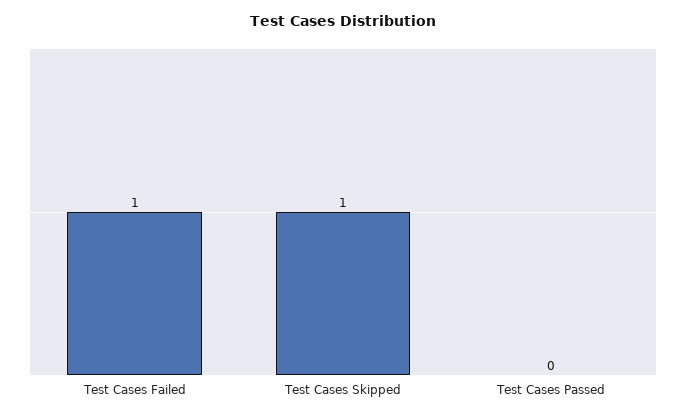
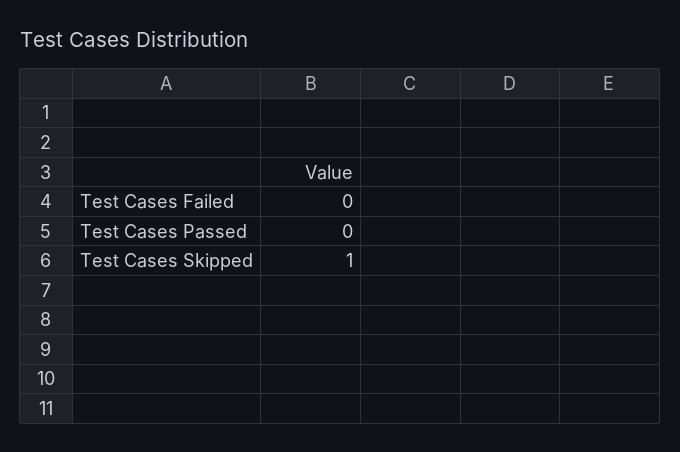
Test Cases Failed: 1 -> 0

